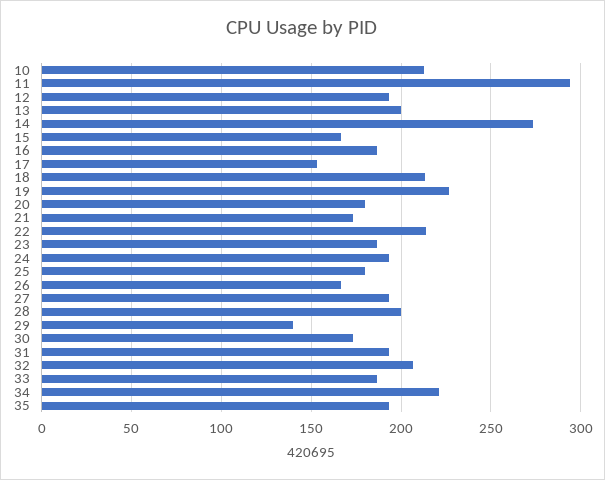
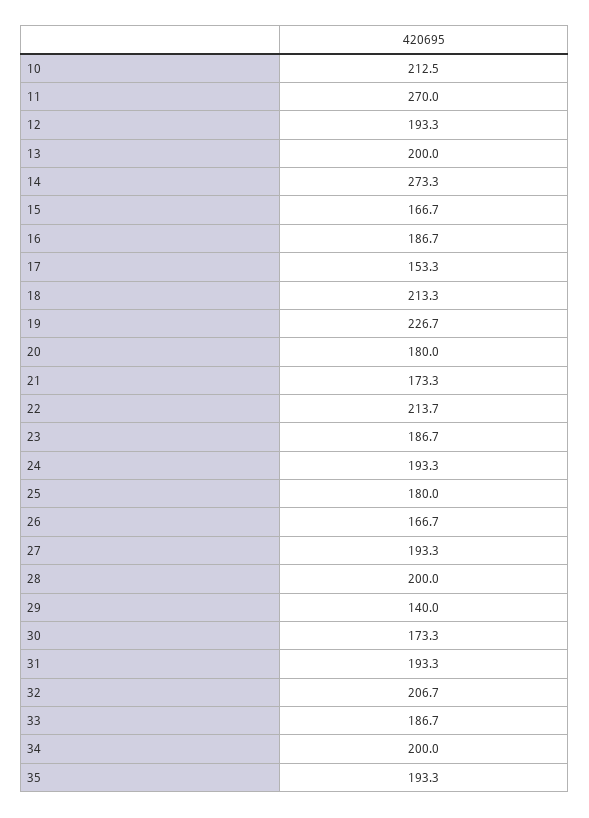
11: 295 -> 270
34: 220 -> 200

